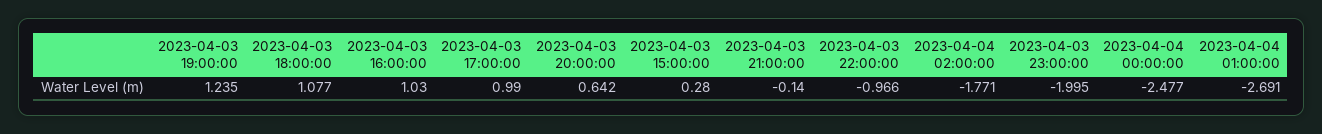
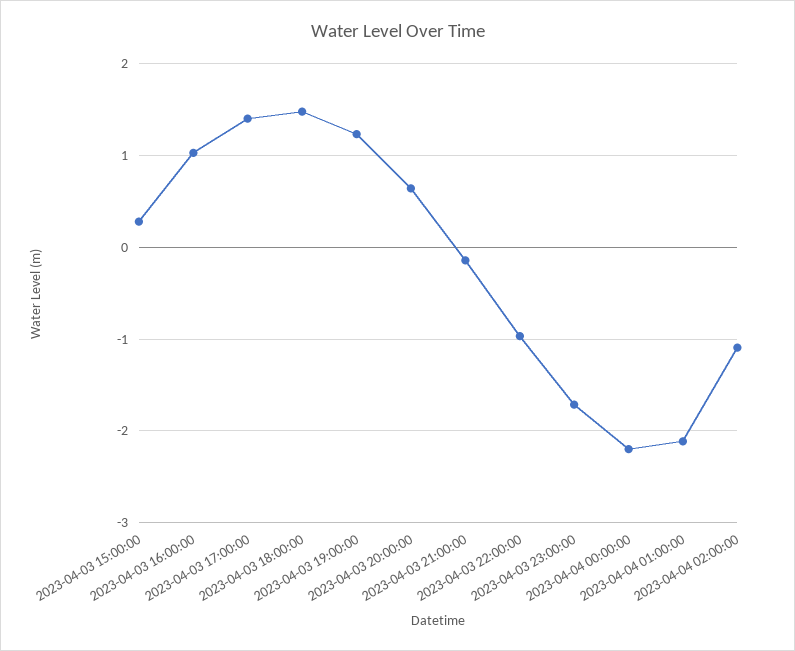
2023-04-03 18:00:00: 1.077 -> 1.5
2023-04-03 17:00:00: 0.99 -> 1.4
2023-04-04 02:00:00: -1.771 -> -1.1
2023-04-03 23:00:00: -1.995 -> -1.7
2023-04-04 00:00:00: -2.477 -> -2.2
2023-04-04 01:00:00: -2.691 -> -2.1

